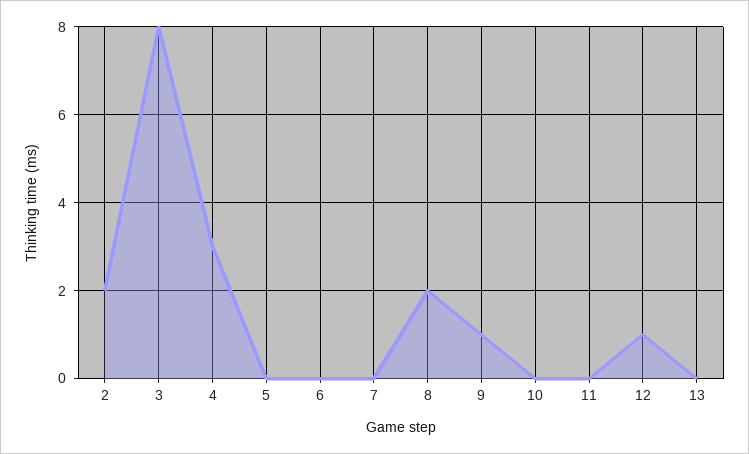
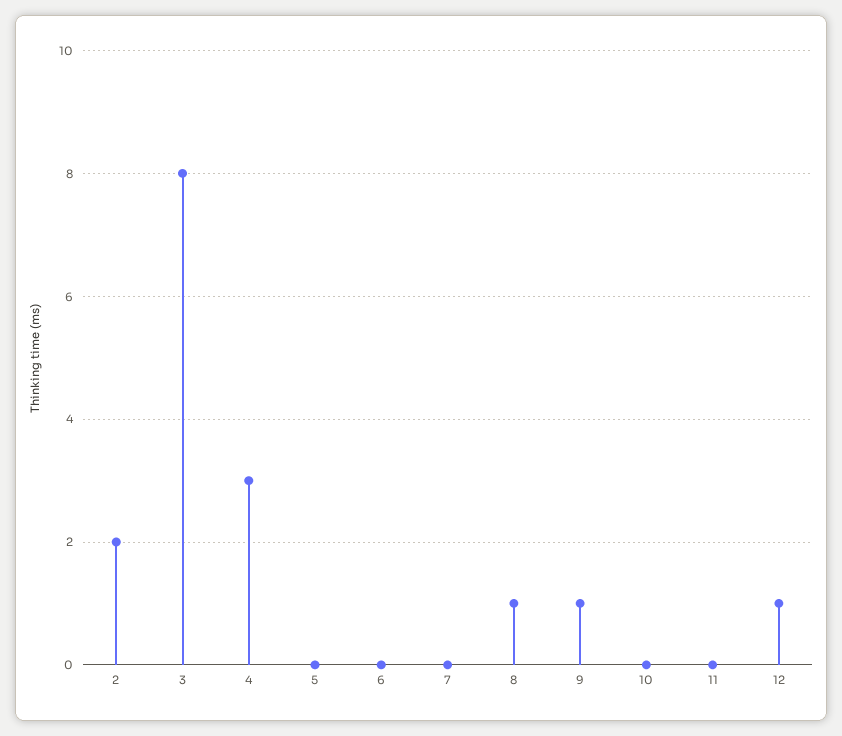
8: 2 -> 1
13: 0 -> none

